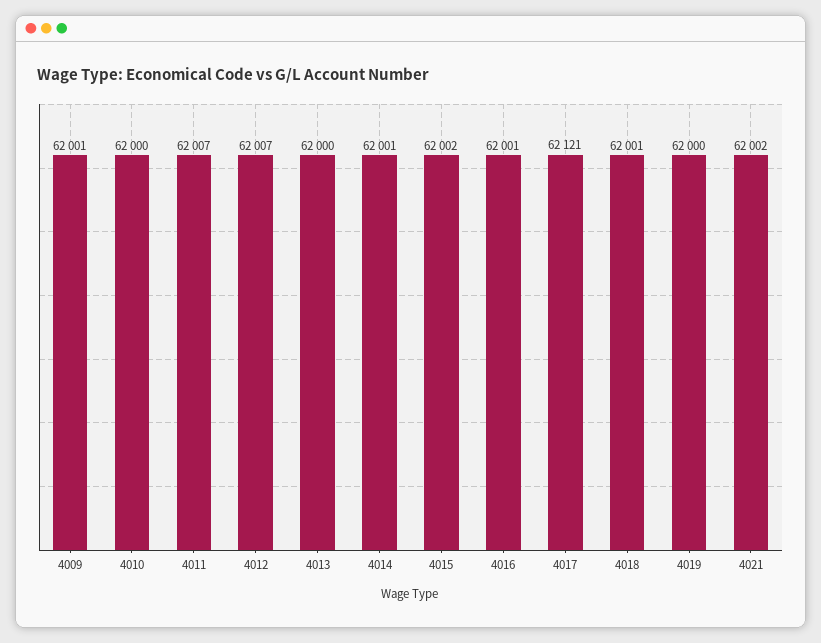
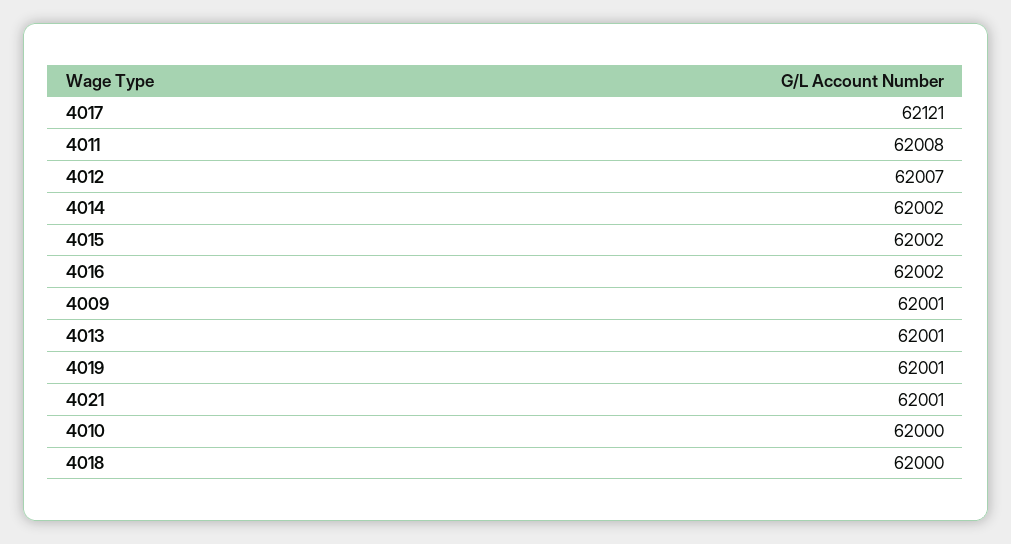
4011: 62007 -> 62008
4013: 62000 -> 62001
4014: 62001 -> 62002
4016: 62001 -> 62002
4018: 62001 -> 62000
4019: 62000 -> 62001
4021: 62002 -> 62001

